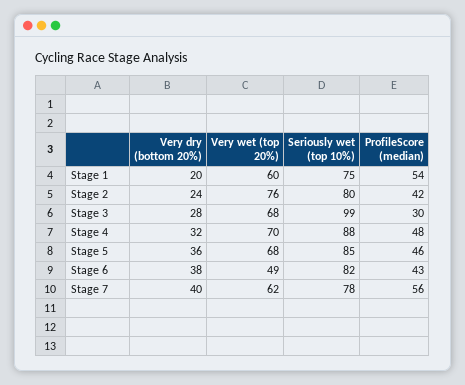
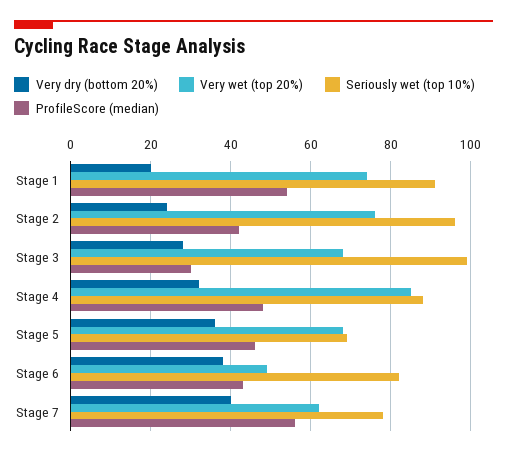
Very wet (top 20%), Stage 1: 60 -> 75
Seriously wet (top 10%), Stage 1: 75 -> 90
Seriously wet (top 10%), Stage 2: 80 -> 95
Very wet (top 20%), Stage 4: 70 -> 85
Seriously wet (top 10%), Stage 5: 85 -> 70

